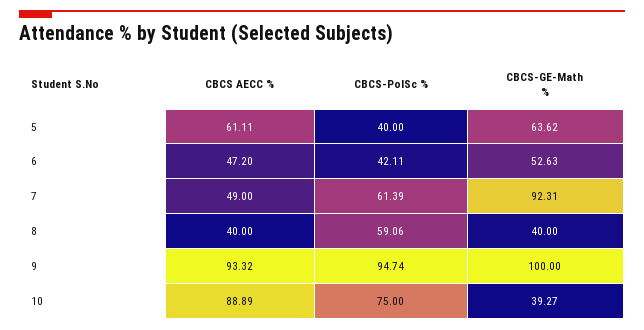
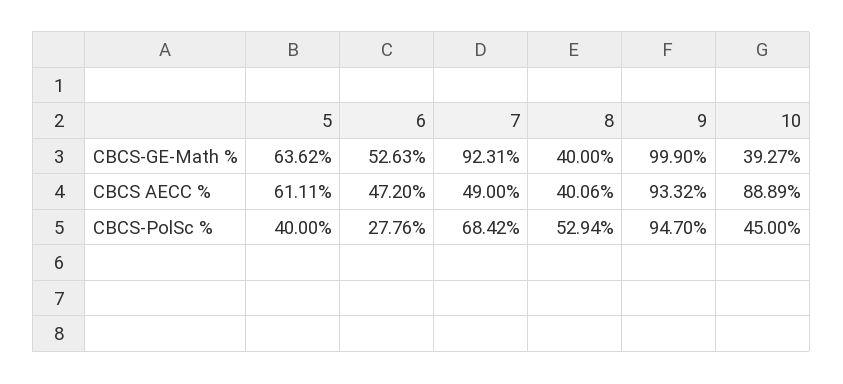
CBCS-PolSc %, 6: 42.11 -> 27.76
CBCS-PolSc %, 7: 61.39 -> 68.42
CBCS AECC %, 8: 40 -> 40.06
CBCS-PolSc %, 8: 59.06 -> 52.94
CBCS-PolSc %, 9: 94.74 -> 94.7
CBCS-GE-Math %, 9: 100 -> 99.9
CBCS-PolSc %, 10: 75 -> 45

